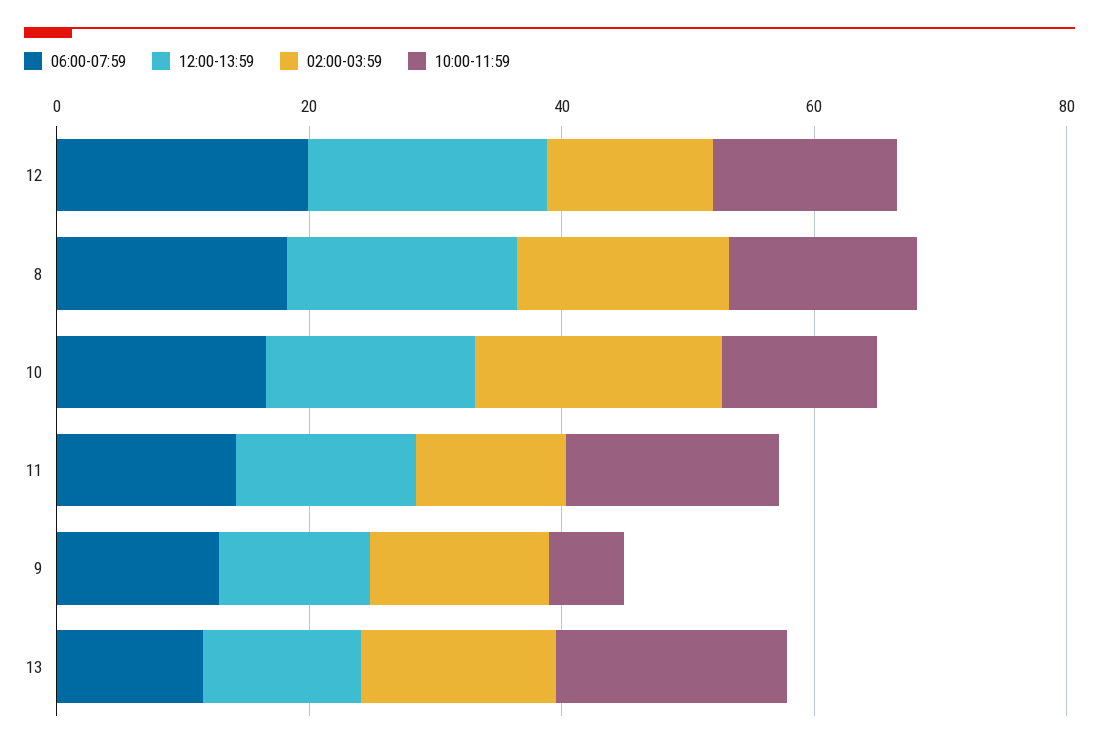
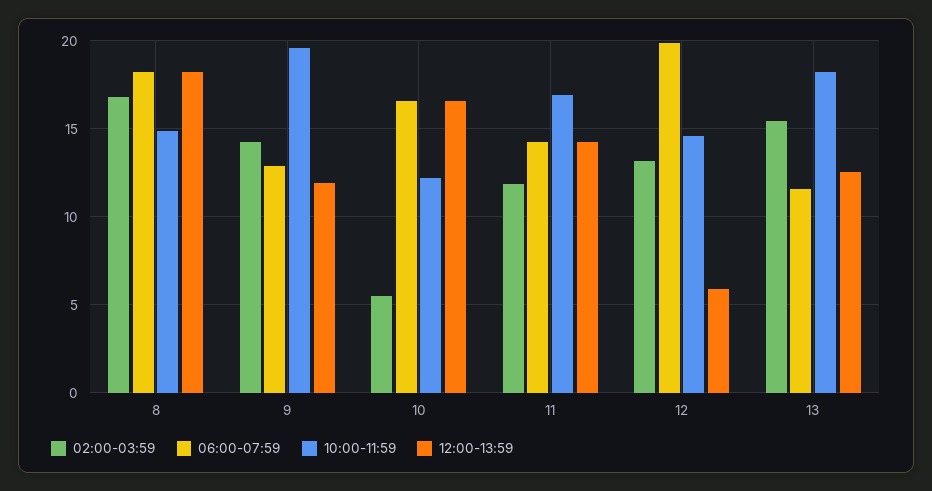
12:00-13:59, 12: 20 -> 6
02:00-03:59, 10: 20 -> 5.5
10:00-11:59, 9: 5 -> 19.5

